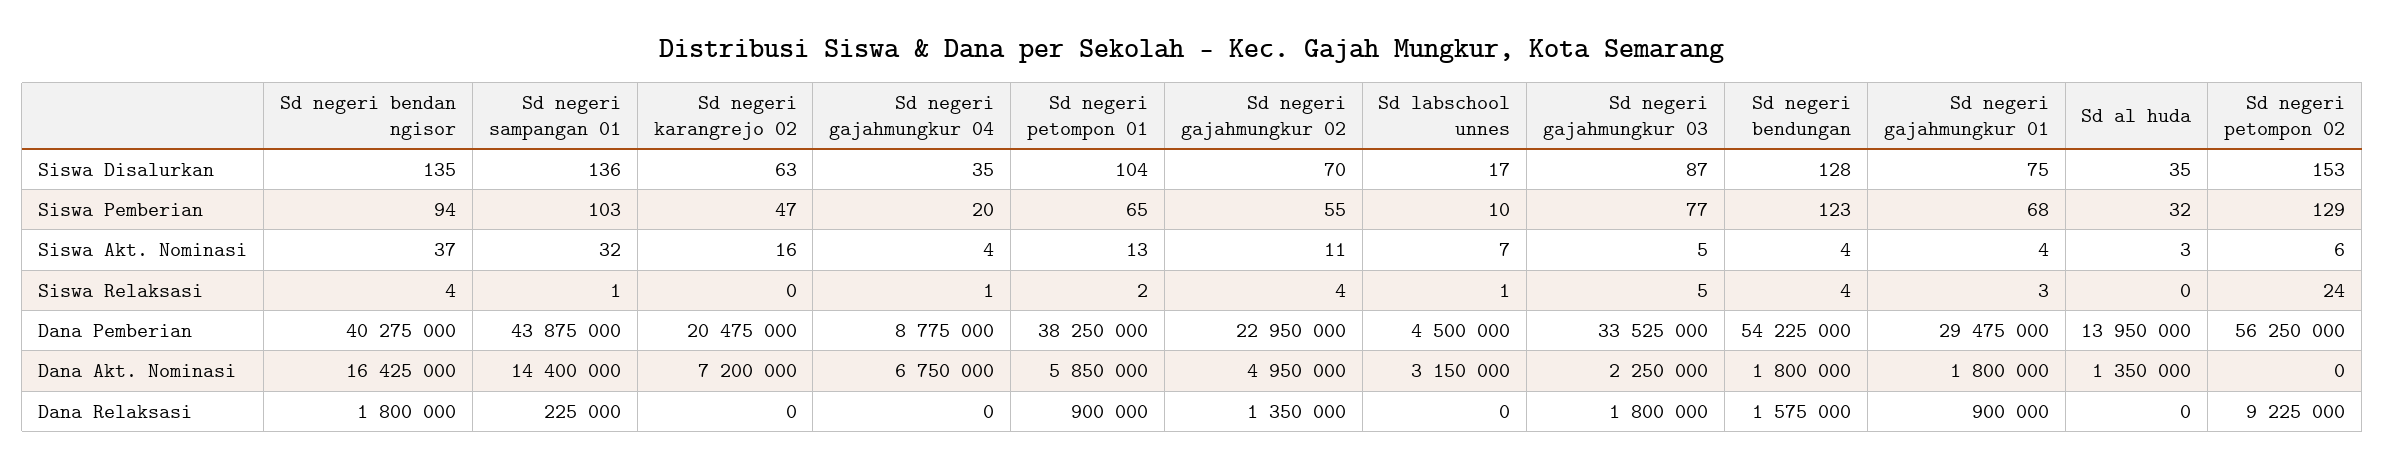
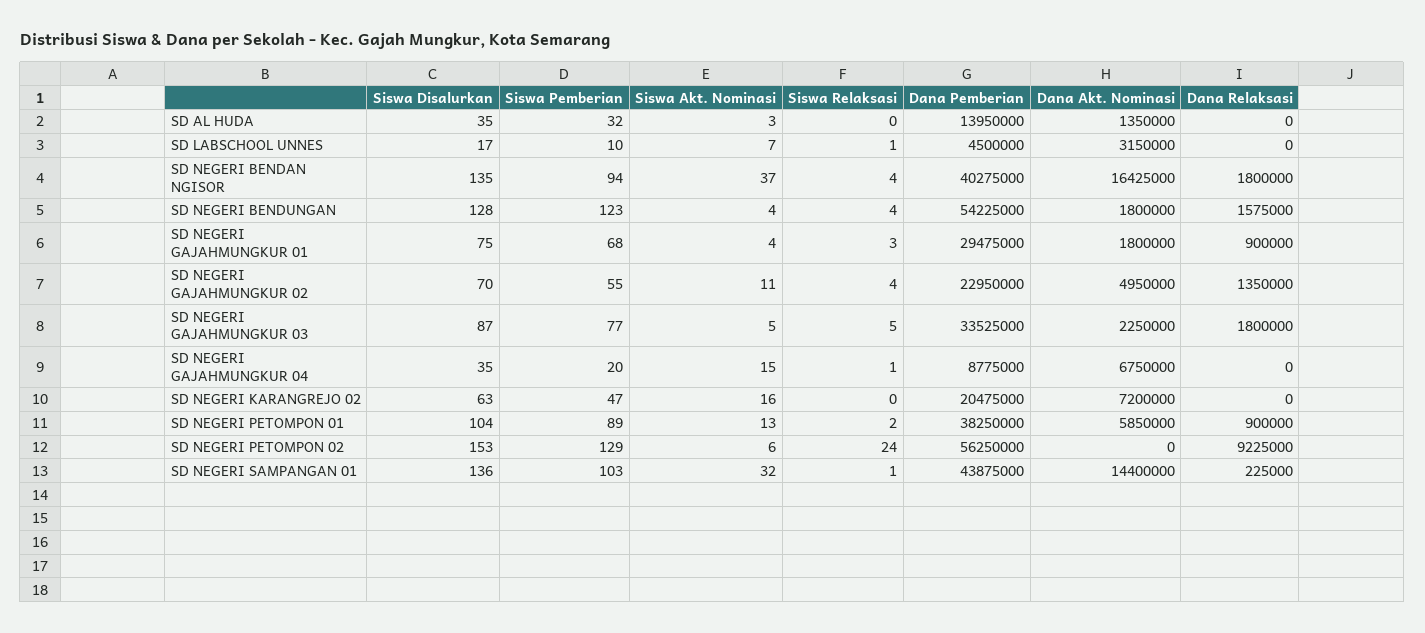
Sd negeri petompon 01, Siswa Pemberian: 65 -> 89
Sd negeri gajahmungkur 04, Siswa Akt. Nominasi: 4 -> 15

